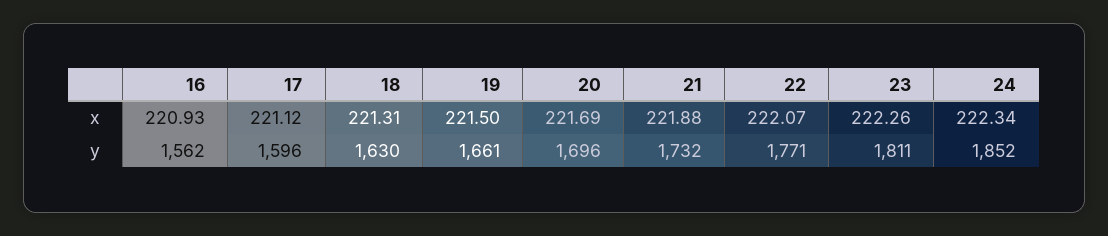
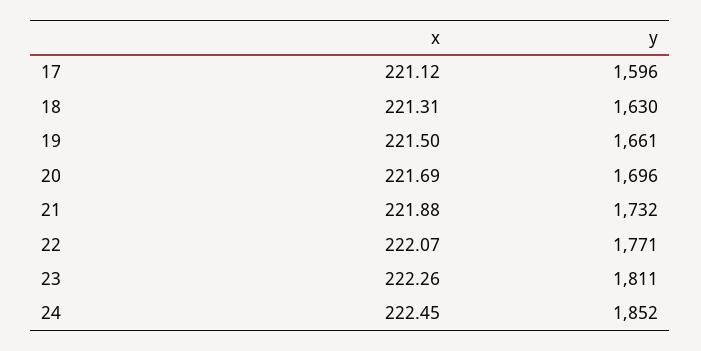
16, x: 220.93 -> none
24, x: 222.34 -> 222.45
16, y: 1562 -> none

